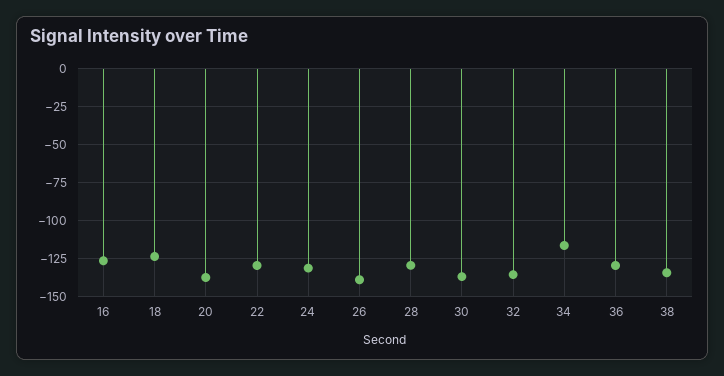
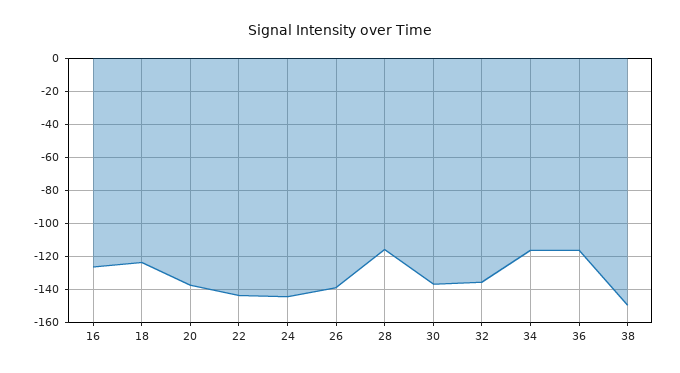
22: -130 -> -145
24: -130 -> -145
28: -130 -> -115
36: -130 -> -115
38: -135 -> -150

